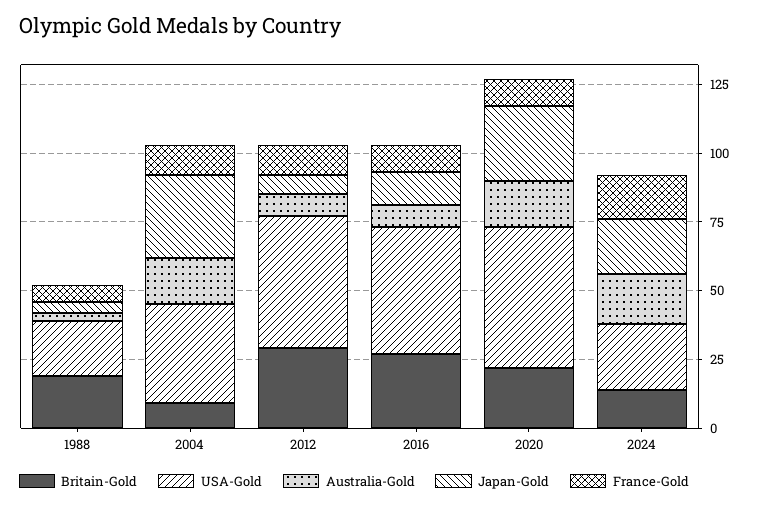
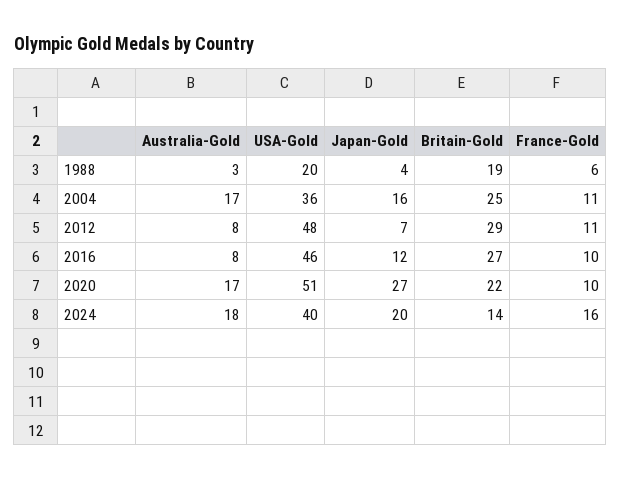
Britain-Gold, 2004: 10 -> 25
Japan-Gold, 2004: 30 -> 16
USA-Gold, 2024: 25 -> 40

